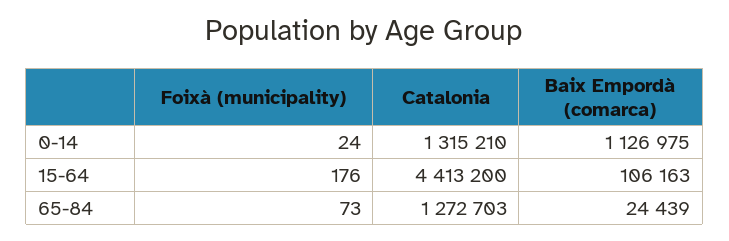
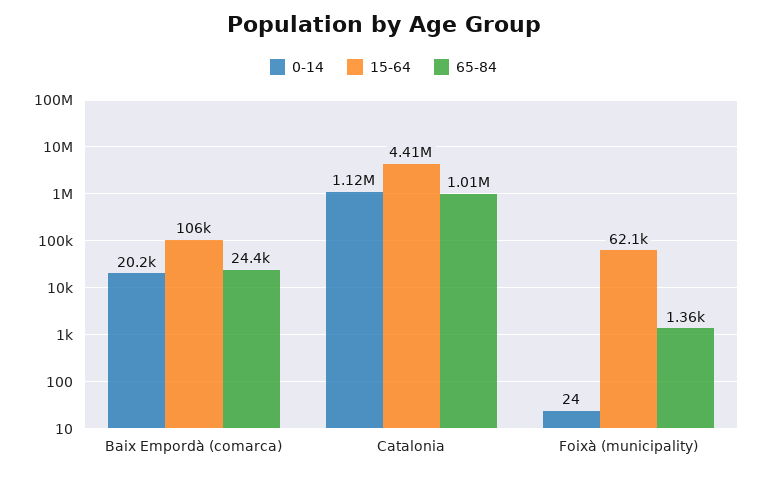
0-14, Catalonia: 1315210 -> 1120000
0-14, Baix Empordà (comarca): 1126975 -> 20200
15-64, Foixà (municipality): 176 -> 62100
65-84, Foixà (municipality): 73 -> 1360
65-84, Catalonia: 1272703 -> 1010000

